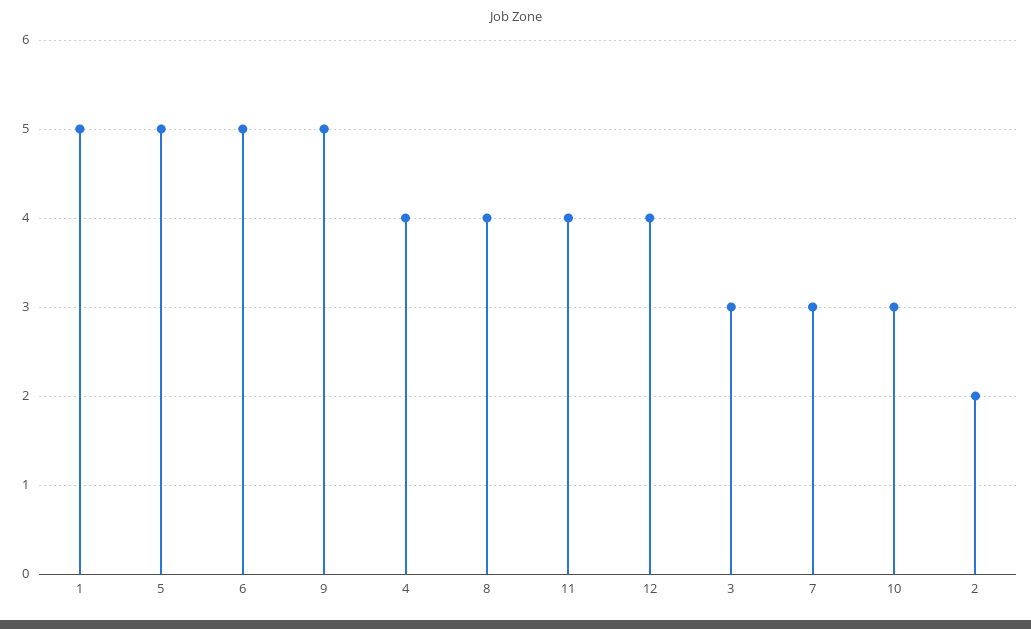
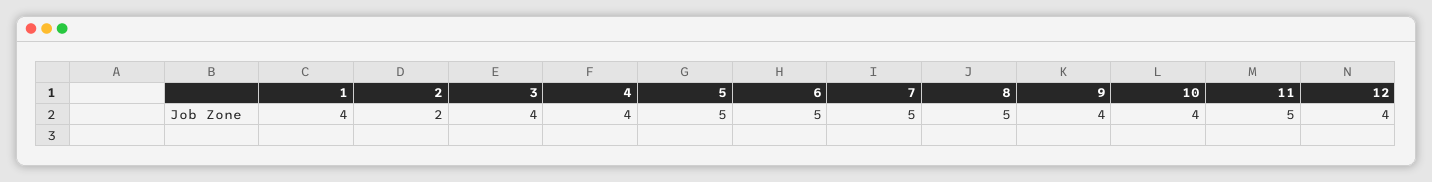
1: 5 -> 4
9: 5 -> 4
8: 4 -> 5
11: 4 -> 5
3: 3 -> 4
7: 3 -> 5
10: 3 -> 4

